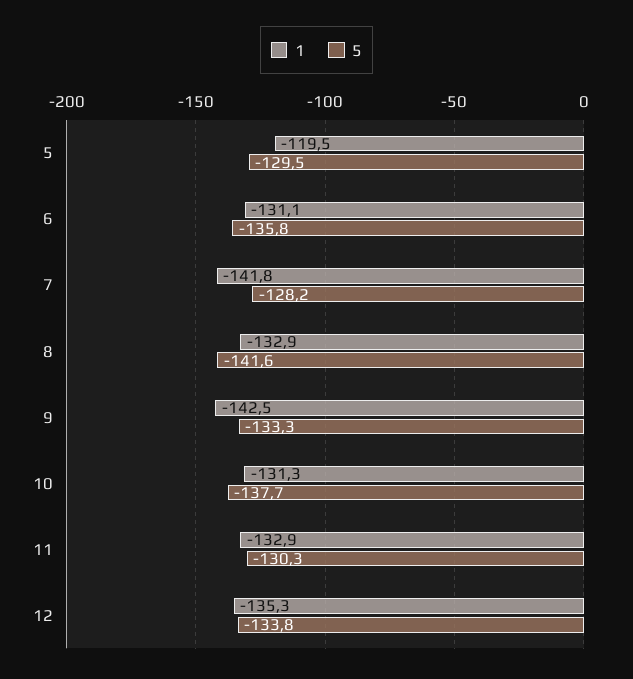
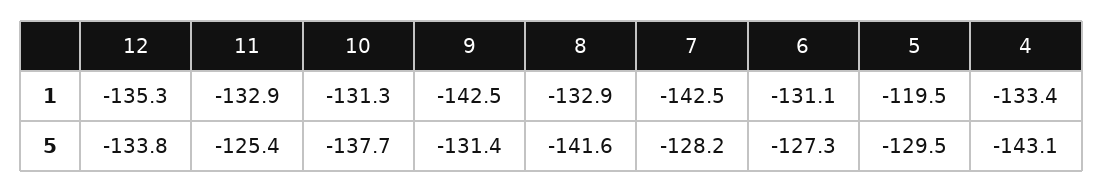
5, 6: -135.8 -> -127.3
1, 7: -141.8 -> -142.5
5, 9: -133.3 -> -131.4
5, 11: -130.3 -> -125.4
1, 4: none -> -133.4
5, 4: none -> -143.1

